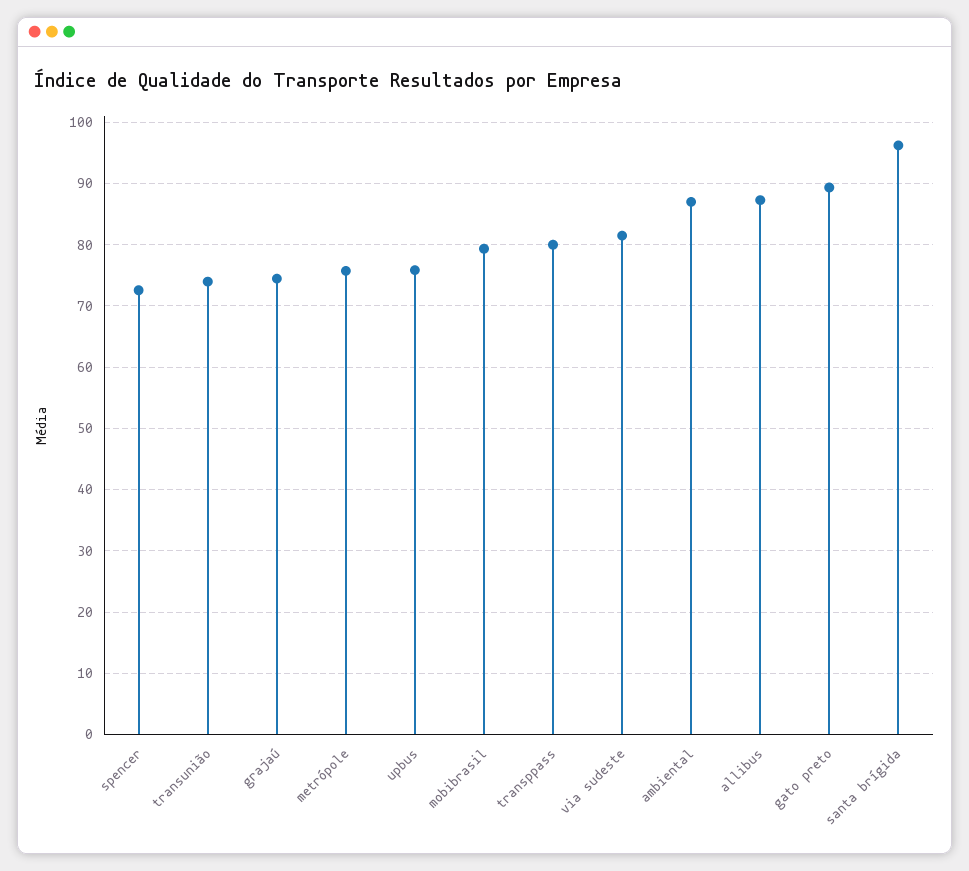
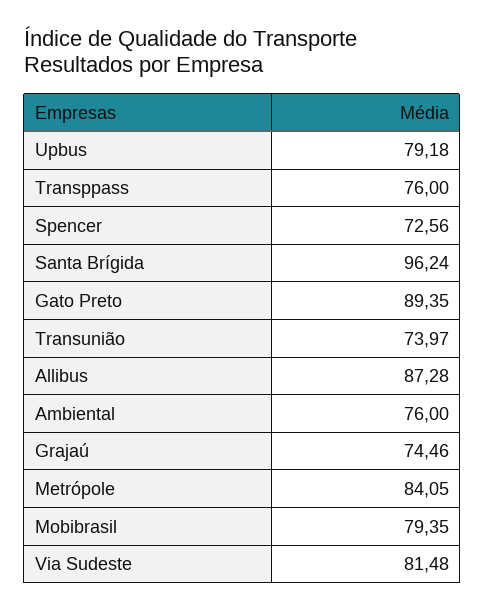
metrópole: 76 -> 84.05
upbus: 76 -> 79.18
transppass: 80 -> 76
ambiental: 87 -> 76

